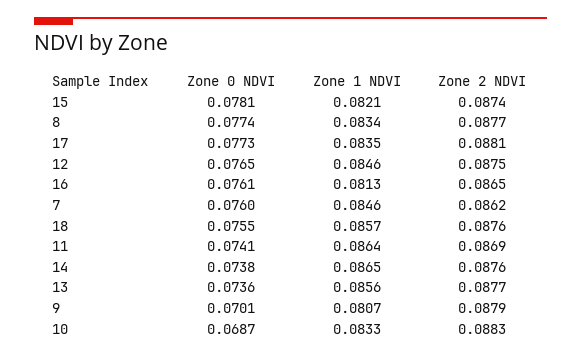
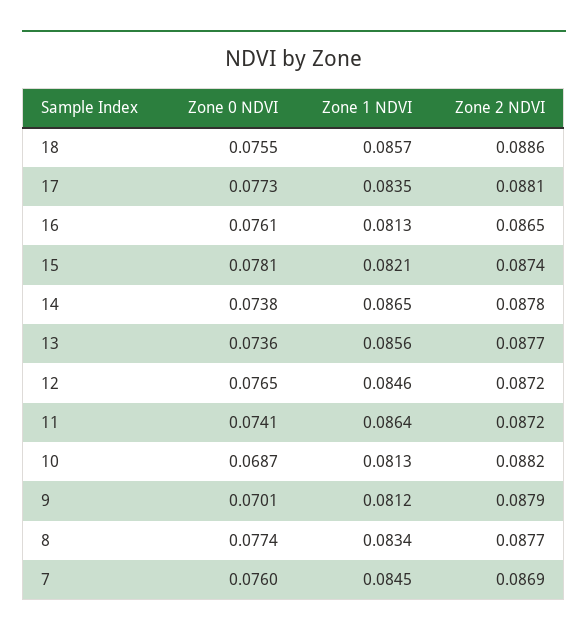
Zone 2 NDVI, 12: 0.0875 -> 0.0872
Zone 1 NDVI, 7: 0.0846 -> 0.0845
Zone 2 NDVI, 7: 0.0862 -> 0.0869
Zone 2 NDVI, 18: 0.0876 -> 0.0886
Zone 2 NDVI, 11: 0.0869 -> 0.0872
Zone 2 NDVI, 14: 0.0876 -> 0.0878
Zone 1 NDVI, 9: 0.0807 -> 0.0812
Zone 1 NDVI, 10: 0.0833 -> 0.0813
Zone 2 NDVI, 10: 0.0883 -> 0.0882

